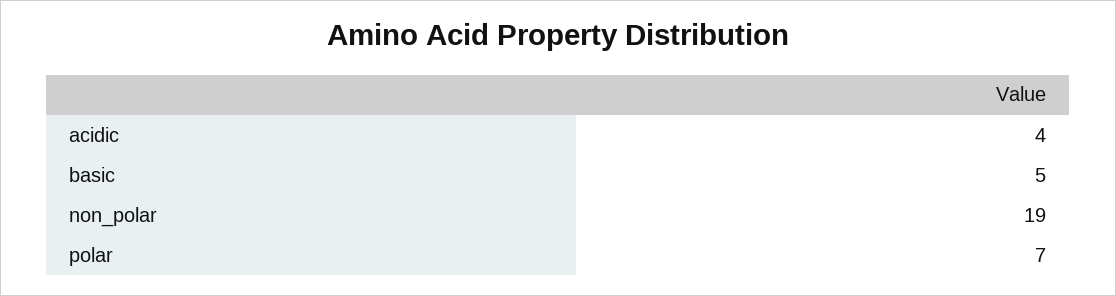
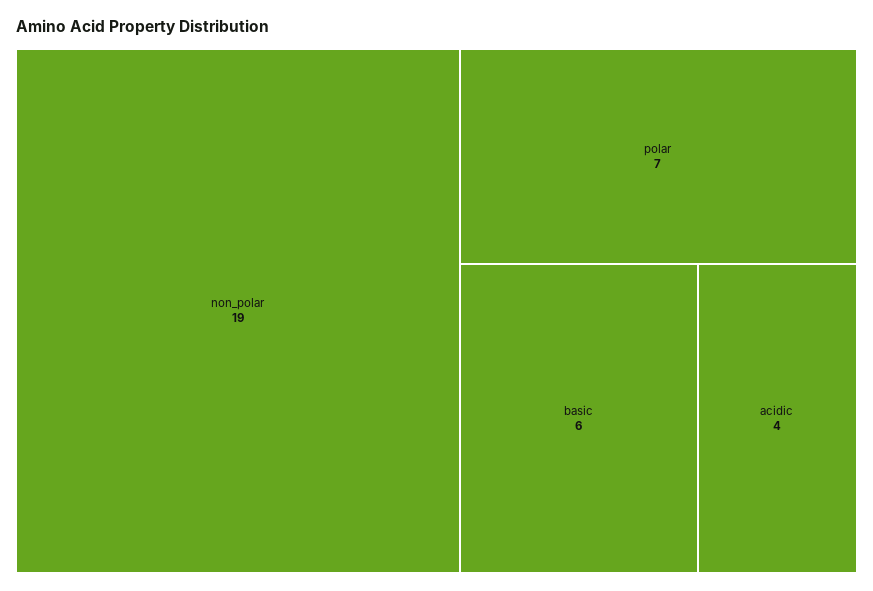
basic: 5 -> 6

